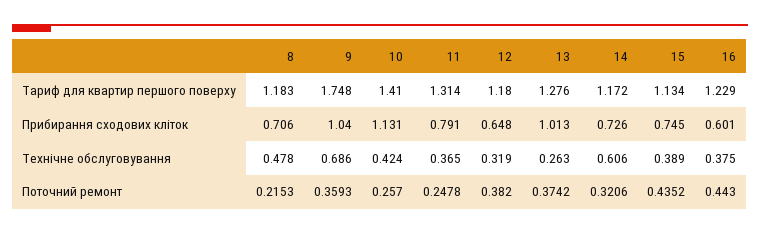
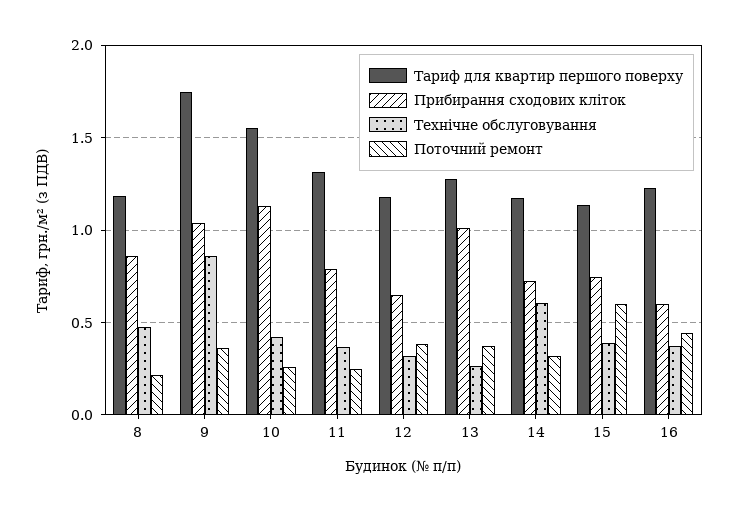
Тариф для квартир першого поверху, 10: 1.41 -> 1.55
Прибирання сходових кліток, 8: 0.706 -> 0.85
Технічне обслуговування, 9: 0.686 -> 0.85
Поточний ремонт, 15: 0.4352 -> 0.6

